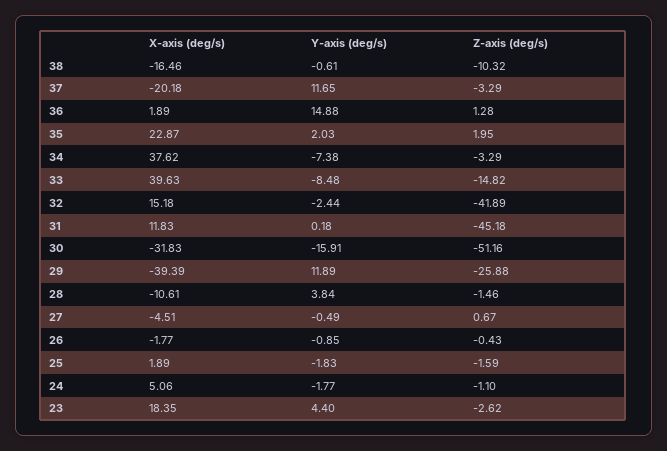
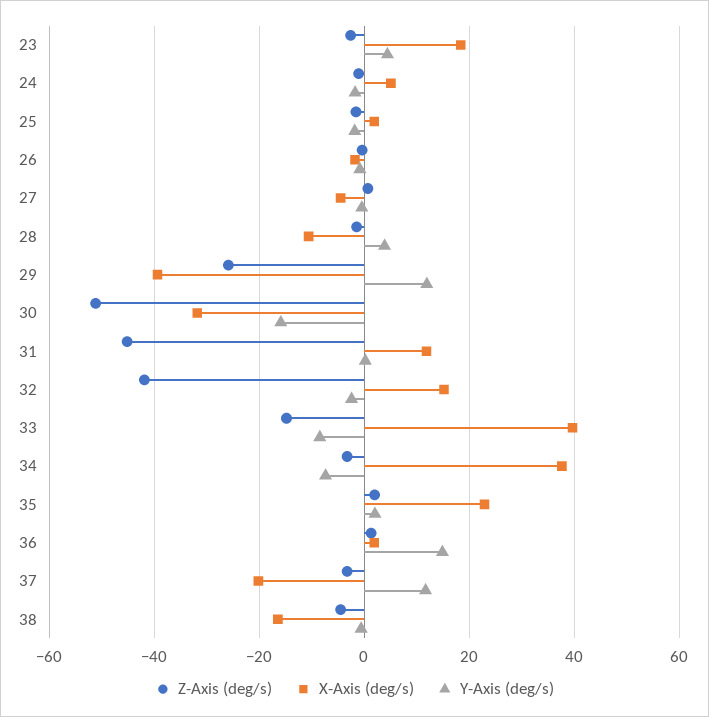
Z-axis (deg/s), 38: -10.32 -> -4

